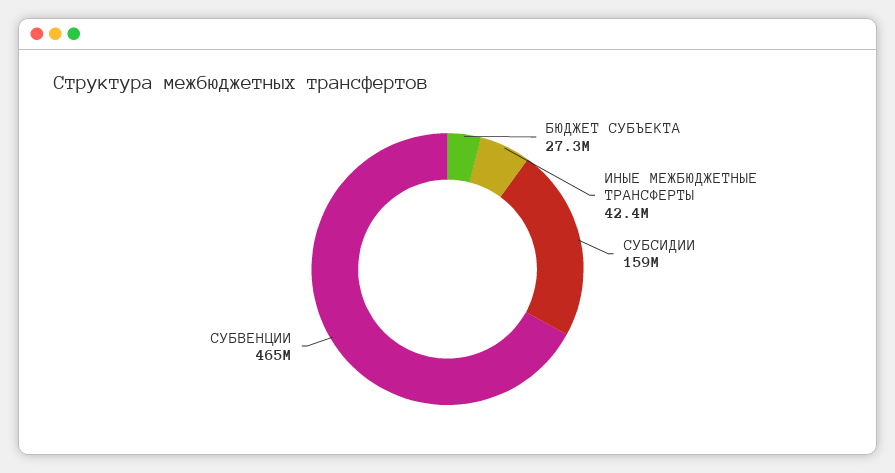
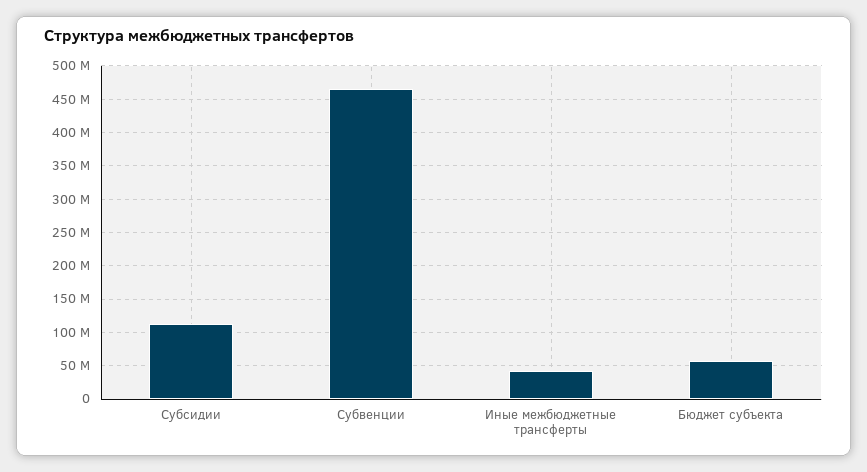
БЮДЖЕТ СУБЪЕКТА: 27300000 -> 60000000
СУБСИДИИ: 159000000 -> 110000000

